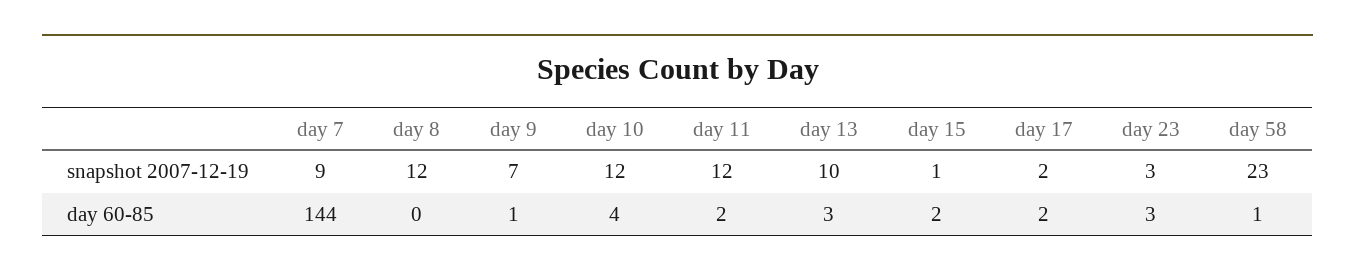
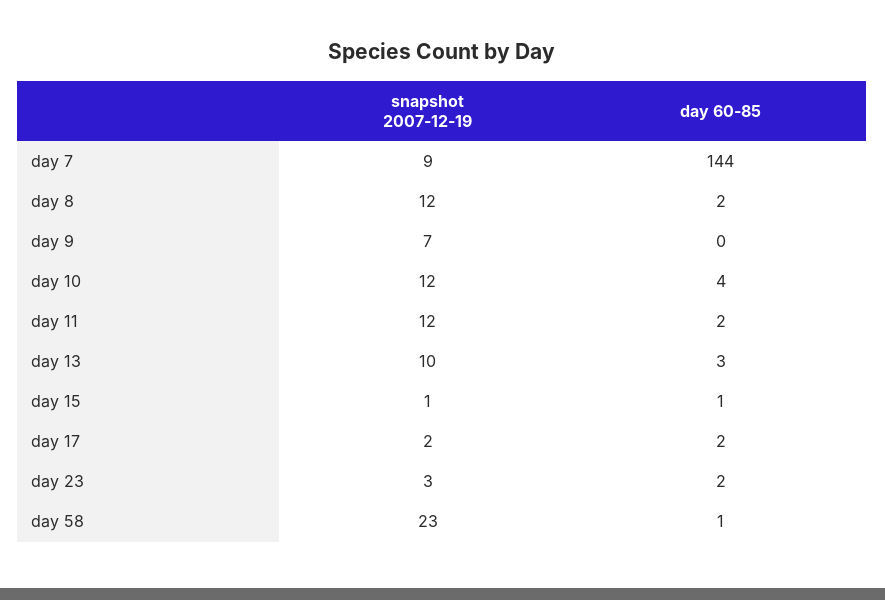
day 8, day 60-85: 0 -> 2
day 9, day 60-85: 1 -> 0
day 15, day 60-85: 2 -> 1
day 23, day 60-85: 3 -> 2

